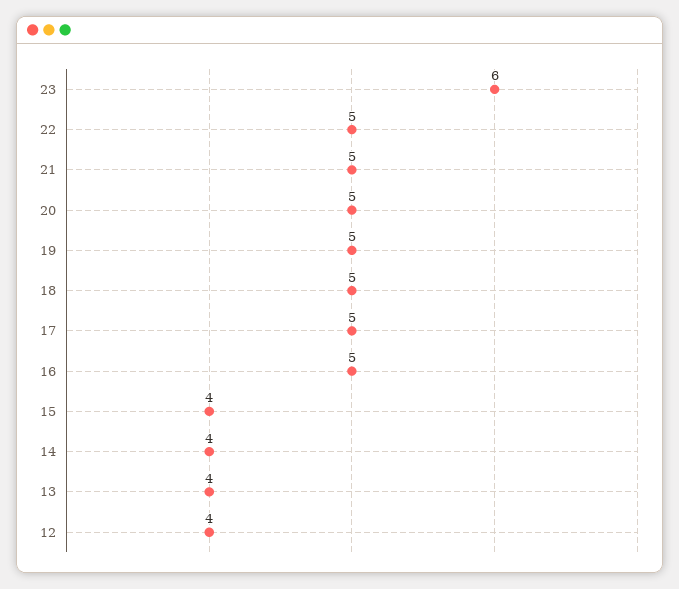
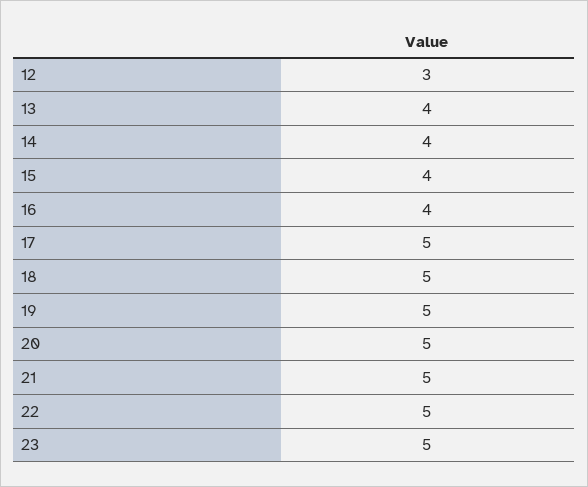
23: 6 -> 5
16: 5 -> 4
12: 4 -> 3

